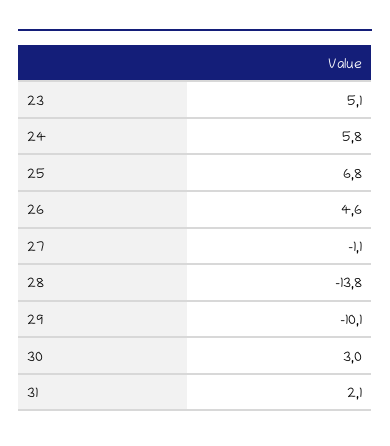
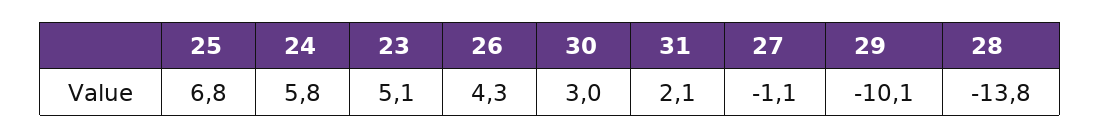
26: 4.6 -> 4.3

